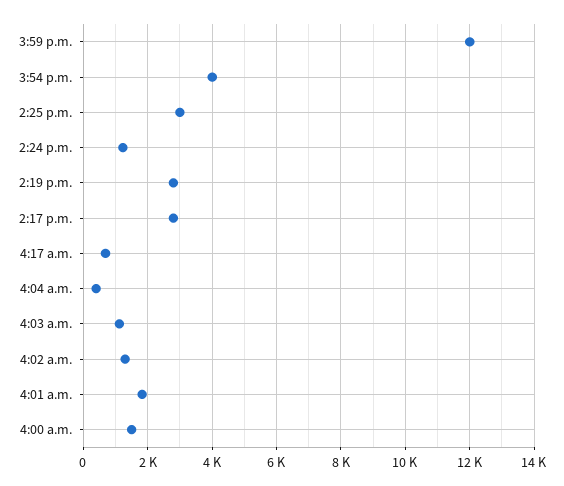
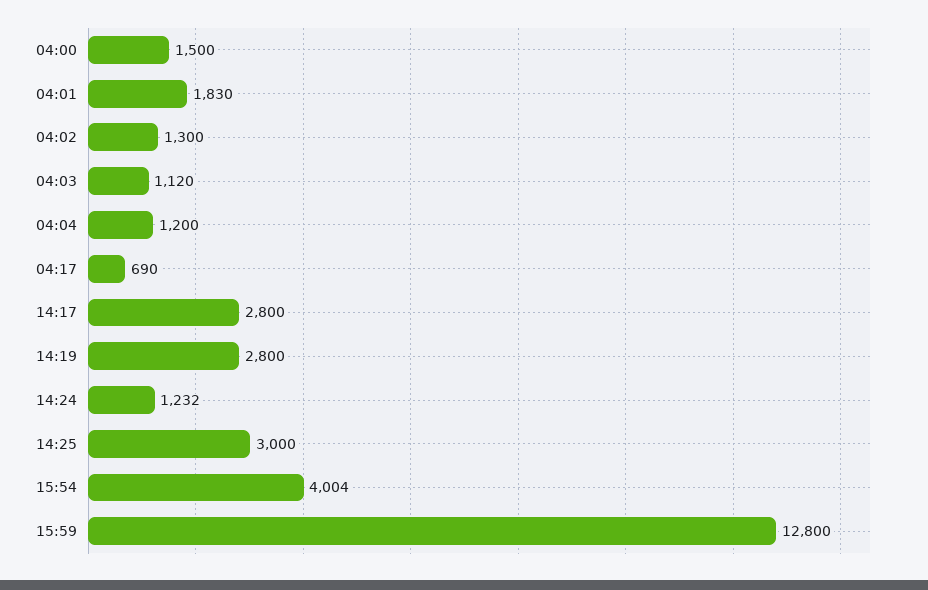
3:59 p.m.: 12000 -> 12800
4:04 a.m.: 400 -> 1200

